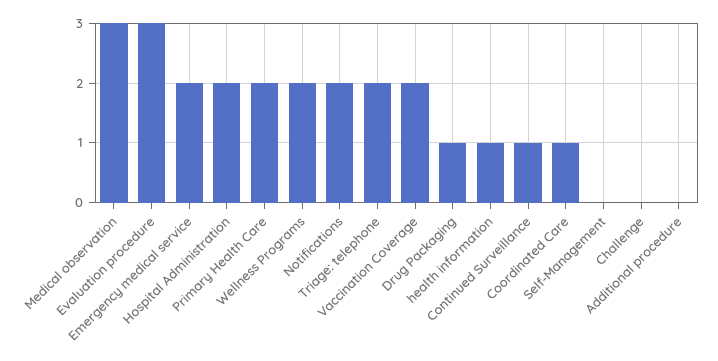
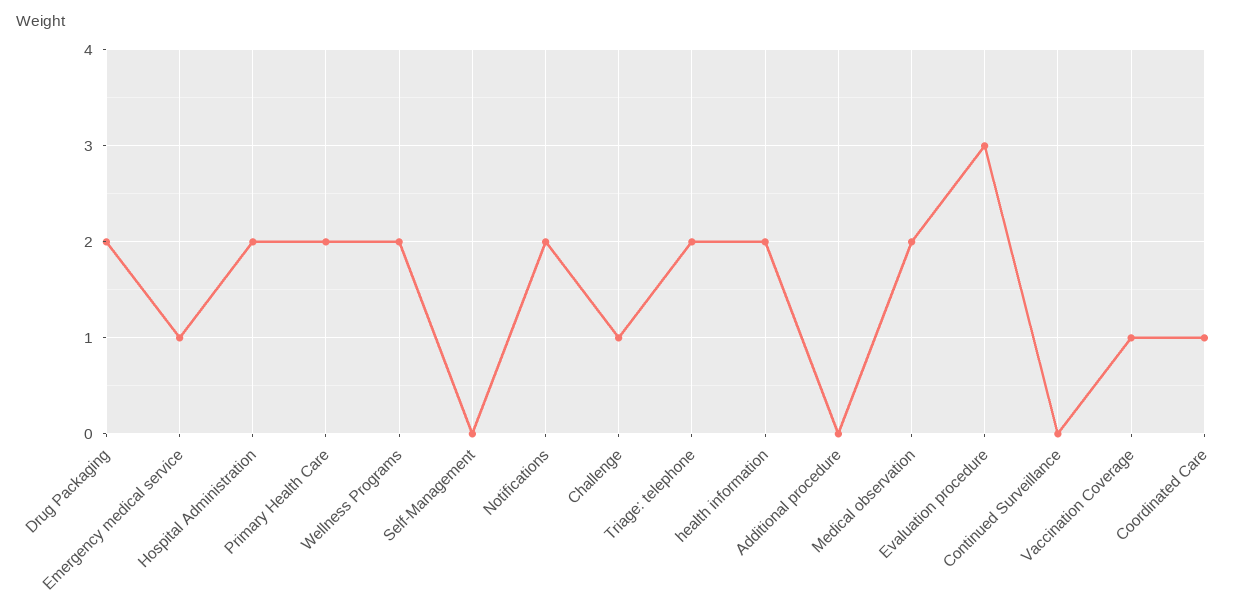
Medical observation: 3 -> 2
Emergency medical service: 2 -> 1
Vaccination Coverage: 2 -> 1
Drug Packaging: 1 -> 2
health information: 1 -> 2
Continued Surveillance: 1 -> 0
Challenge: 0 -> 1

